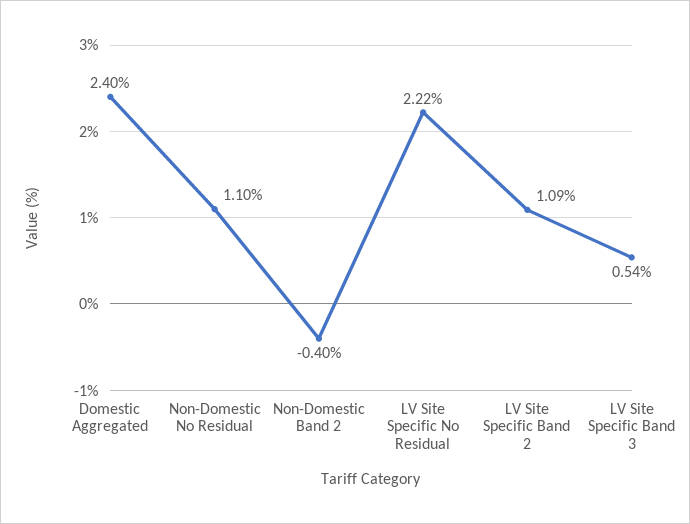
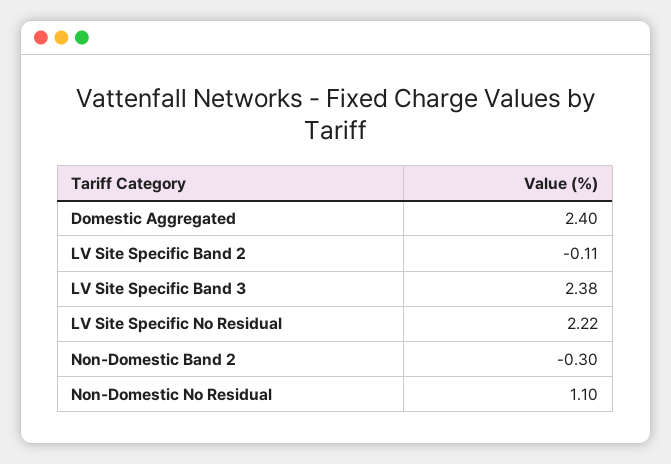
Non-Domestic Band 2: -0.4 -> -0.3
LV Site Specific Band 2: 1.09 -> -0.11
LV Site Specific Band 3: 0.54 -> 2.38

